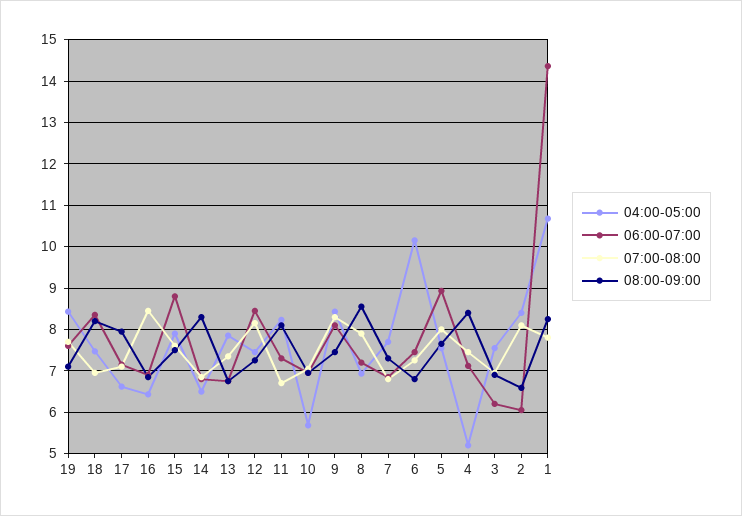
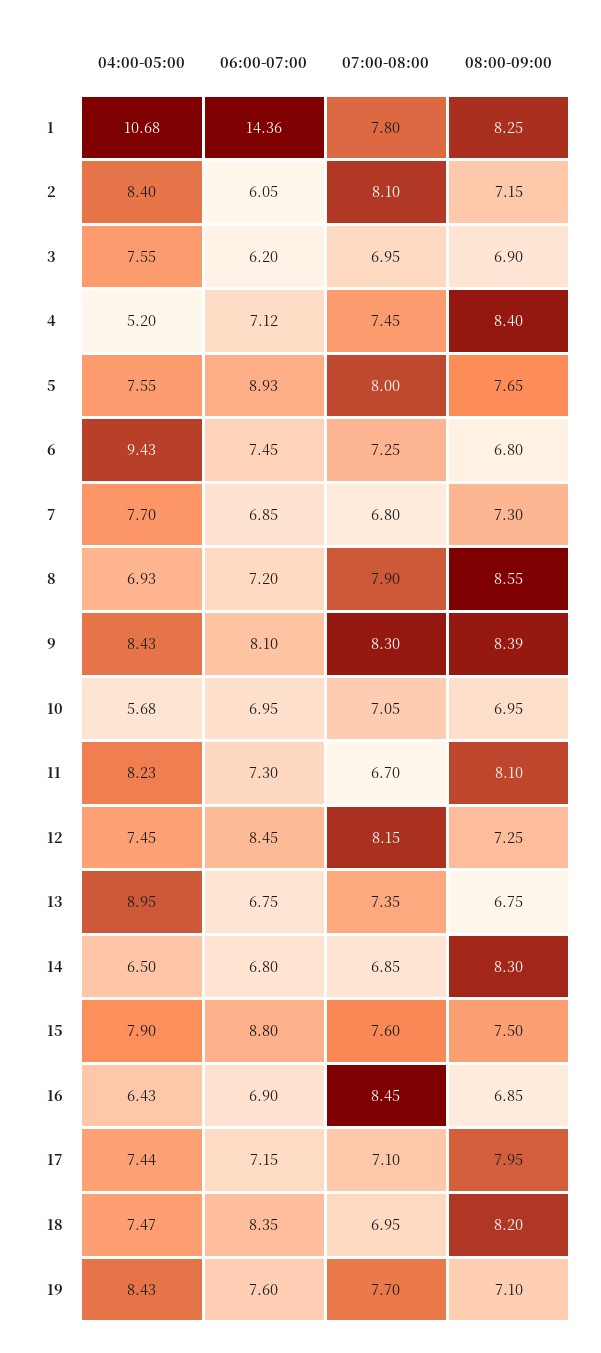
04:00-05:00, 17: 6.6 -> 7.44
04:00-05:00, 13: 7.8 -> 8.95
08:00-09:00, 9: 7.4 -> 8.39
04:00-05:00, 6: 10.2 -> 9.43
08:00-09:00, 2: 6.6 -> 7.15

